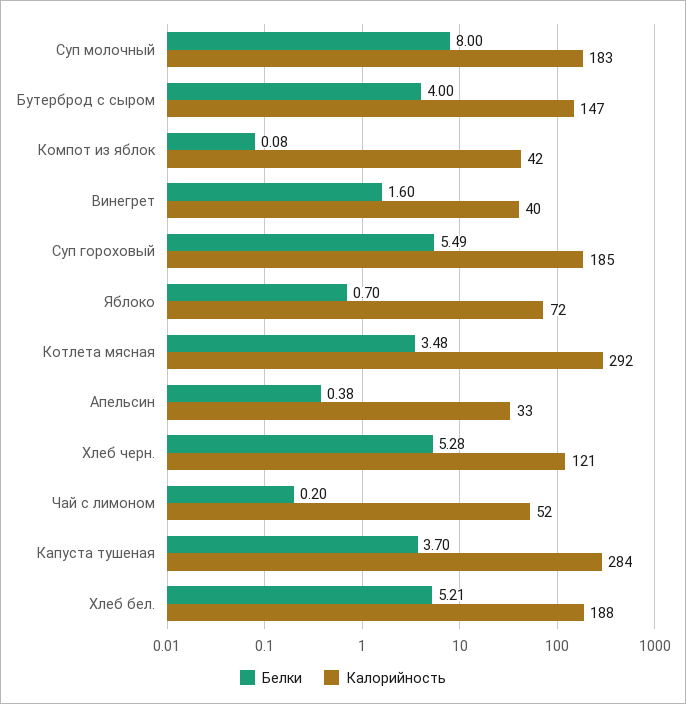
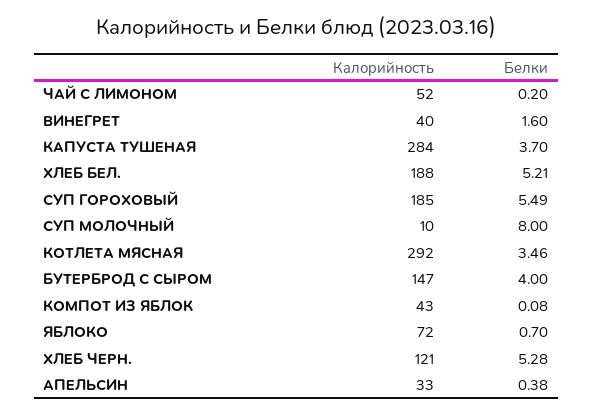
Калорийность, Суп молочный: 183 -> 10
Калорийность, Компот из яблок: 42 -> 43
Белки, Котлета мясная: 3.48 -> 3.46

